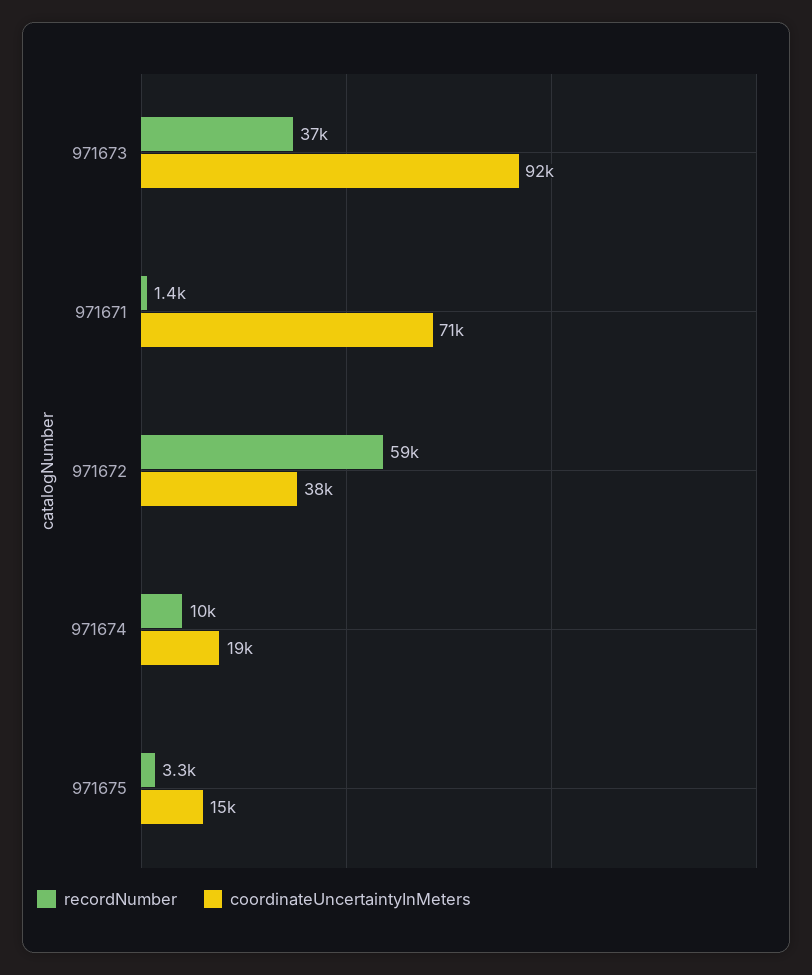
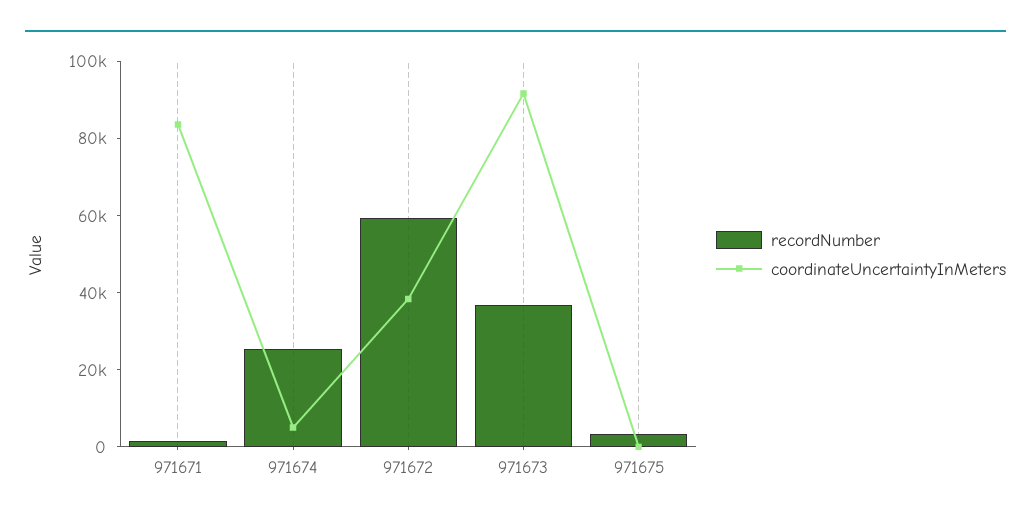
coordinateUncertaintyInMeters, 971671: 71000 -> 85000
recordNumber, 971674: 10000 -> 25000
coordinateUncertaintyInMeters, 971674: 19000 -> 5000
coordinateUncertaintyInMeters, 971675: 15000 -> 0

